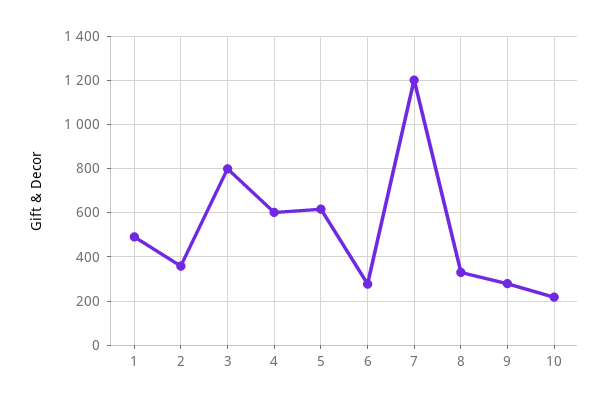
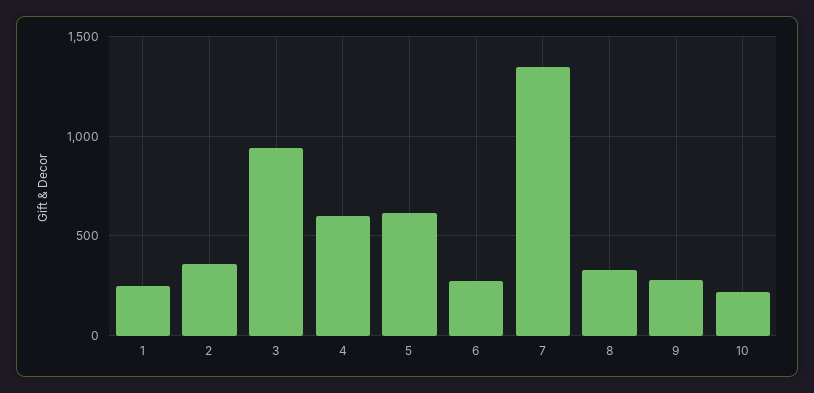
1: 500 -> 250
3: 800 -> 950
7: 1200 -> 1350

